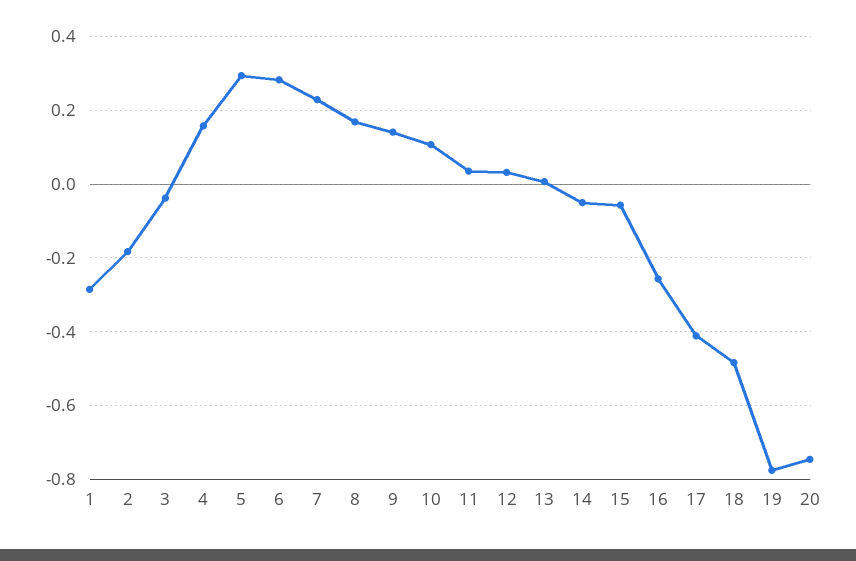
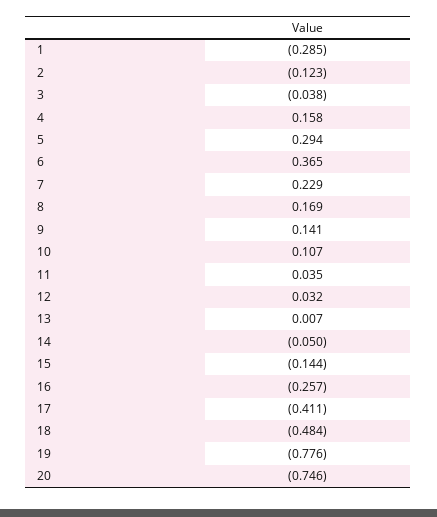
2: -0.18 -> -0.123
6: 0.28 -> 0.365
15: -0.06 -> -0.144

